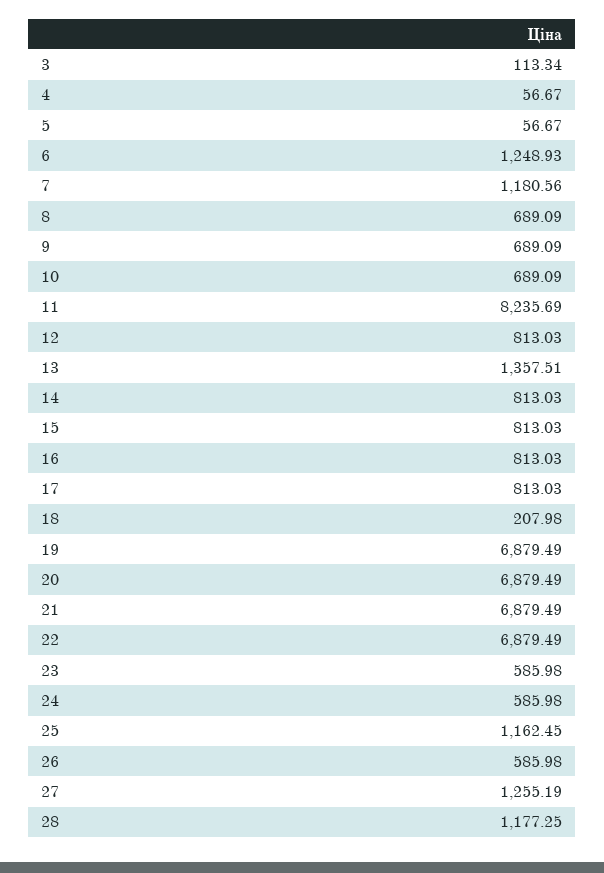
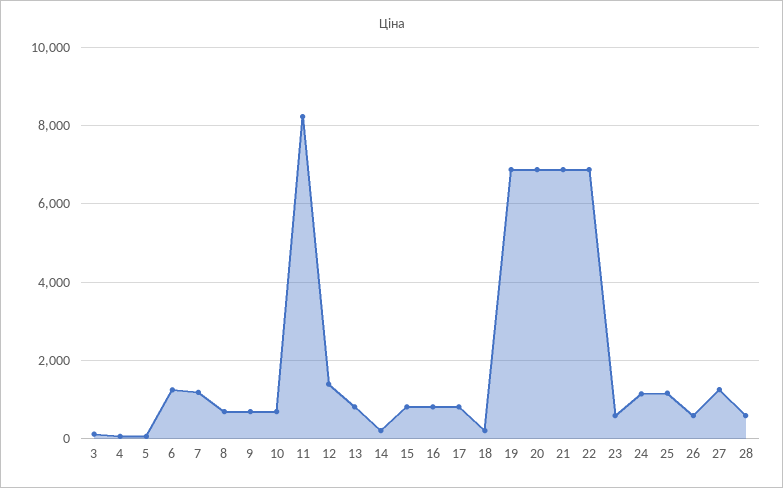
12: 813.03 -> 1400
13: 1357.51 -> 800
14: 813.03 -> 200
24: 585.98 -> 1200
28: 1177.25 -> 600

